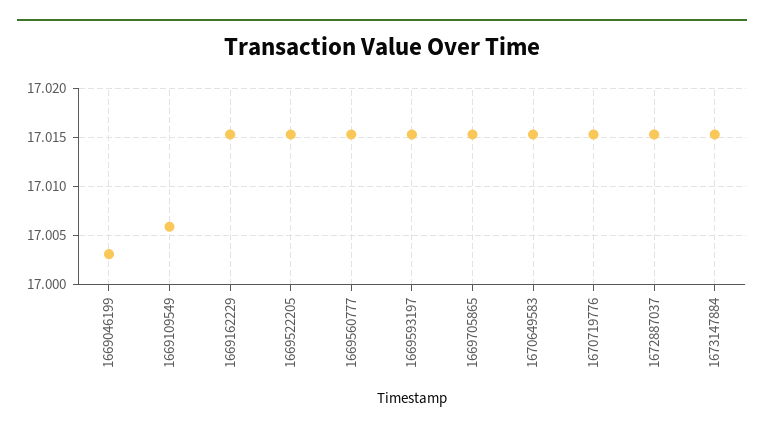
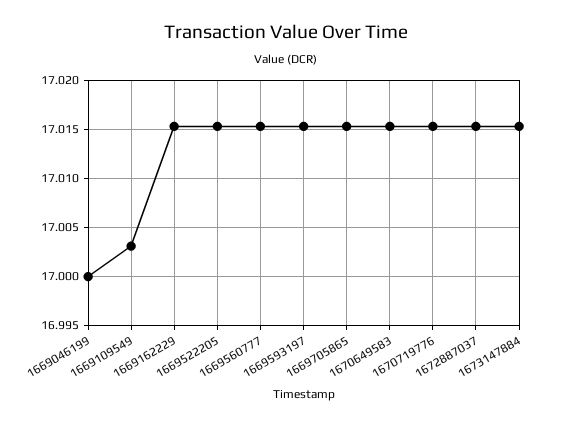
1669046199: 17.003 -> 17
1669109549: 17.006 -> 17.003

